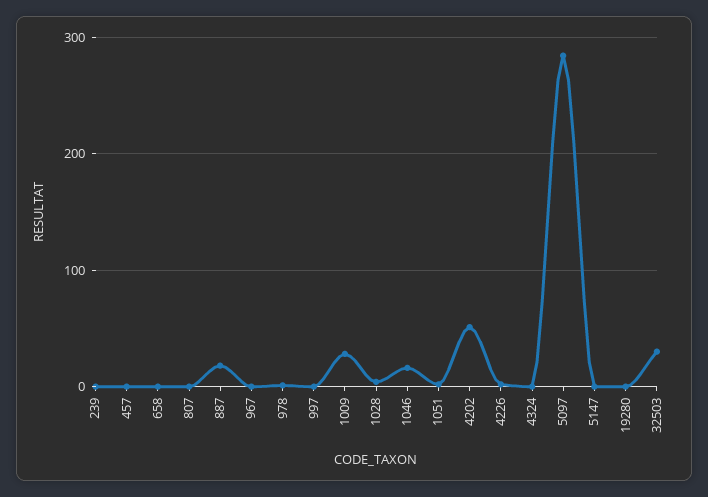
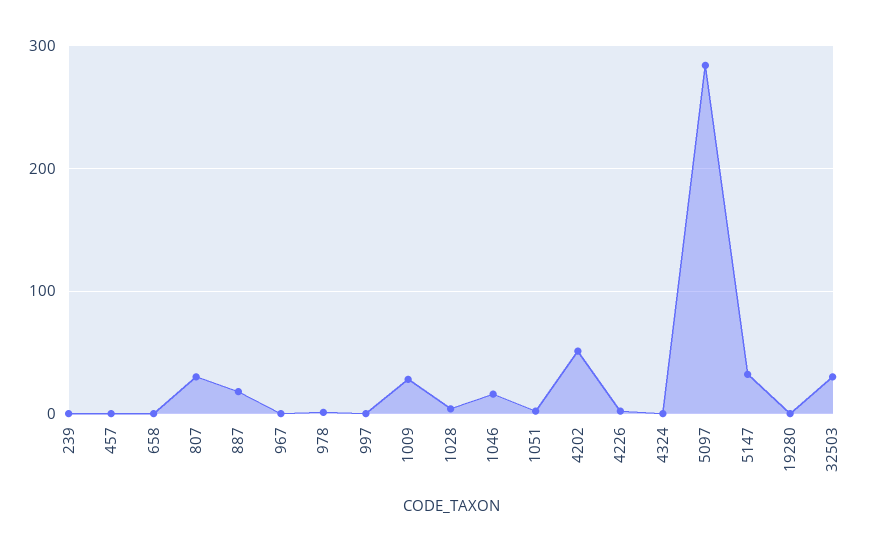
807: 0 -> 30
5147: 0 -> 30

